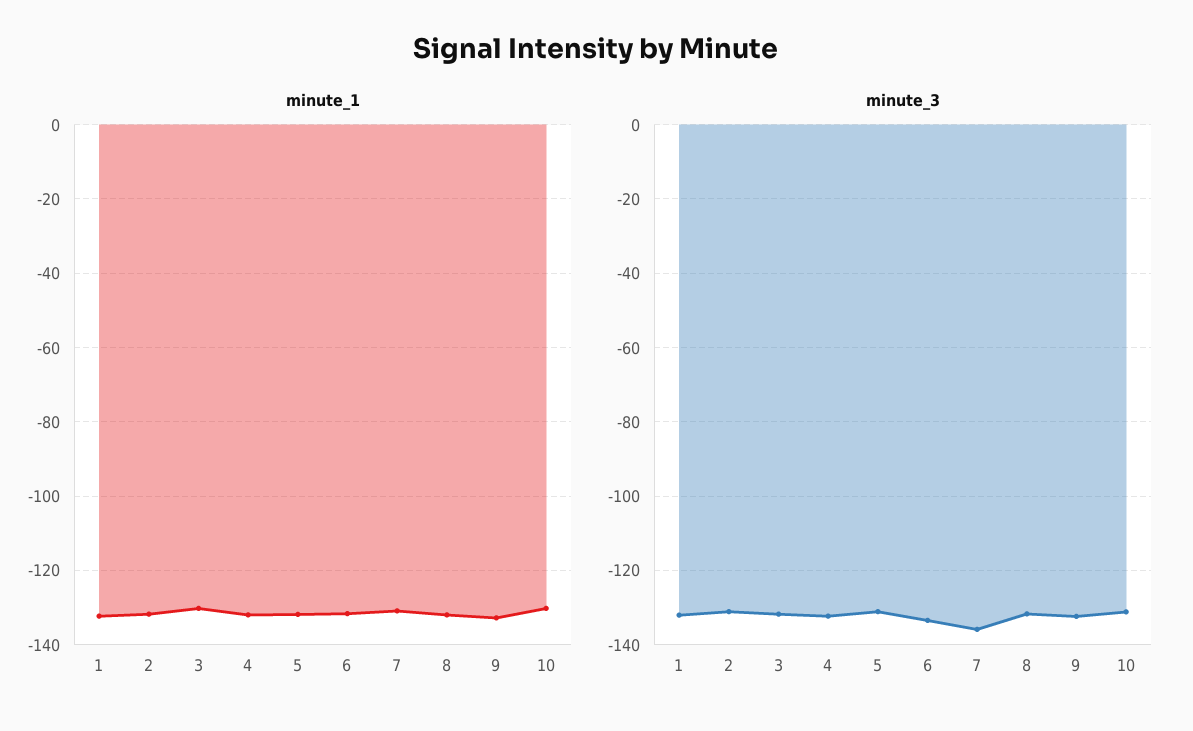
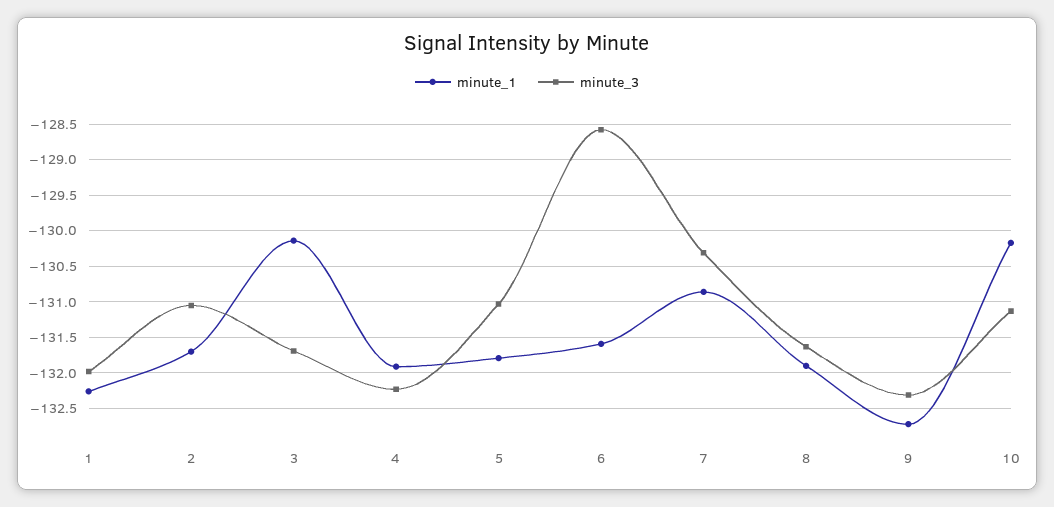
minute_3, 6: -134 -> -128.6
minute_3, 7: -136 -> -130.3

